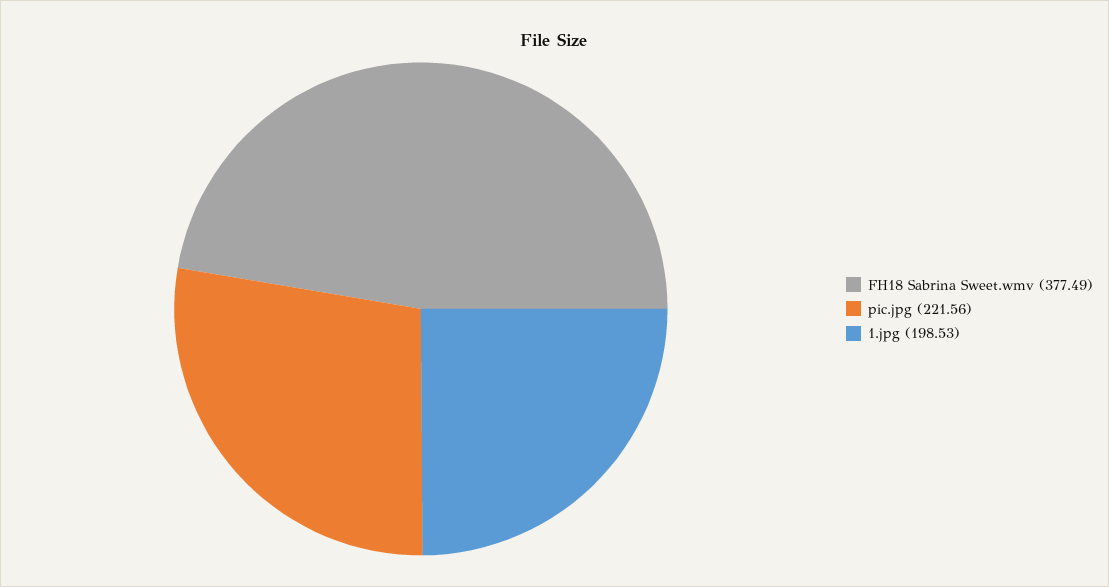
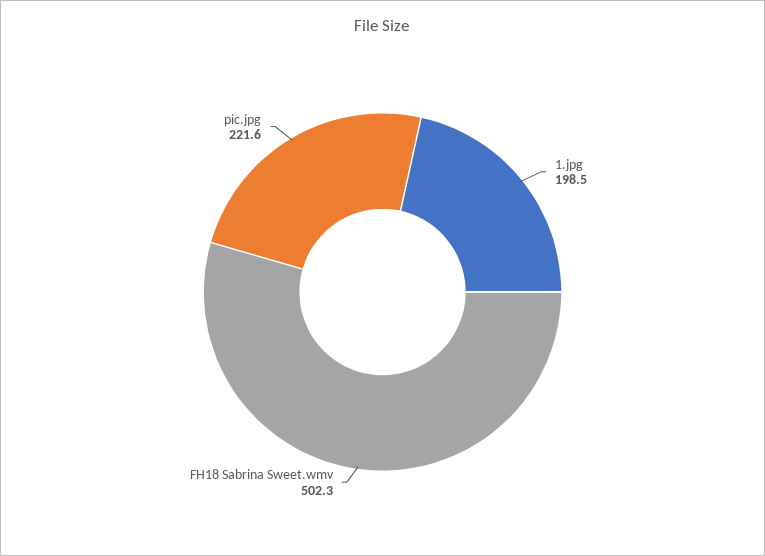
FH18 Sabrina Sweet.wmv: 377.49 -> 502.3

